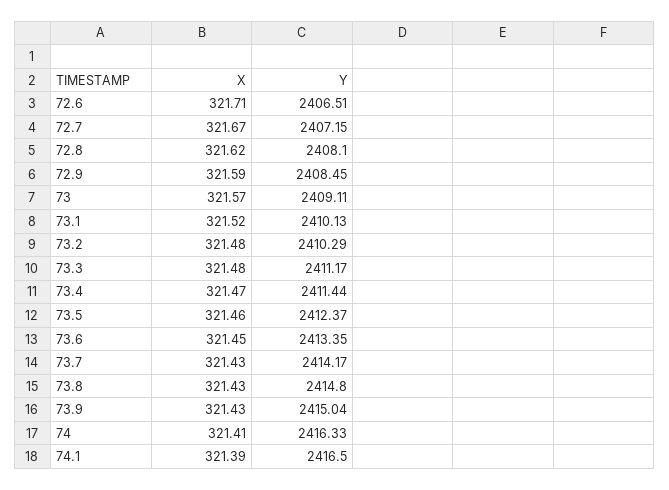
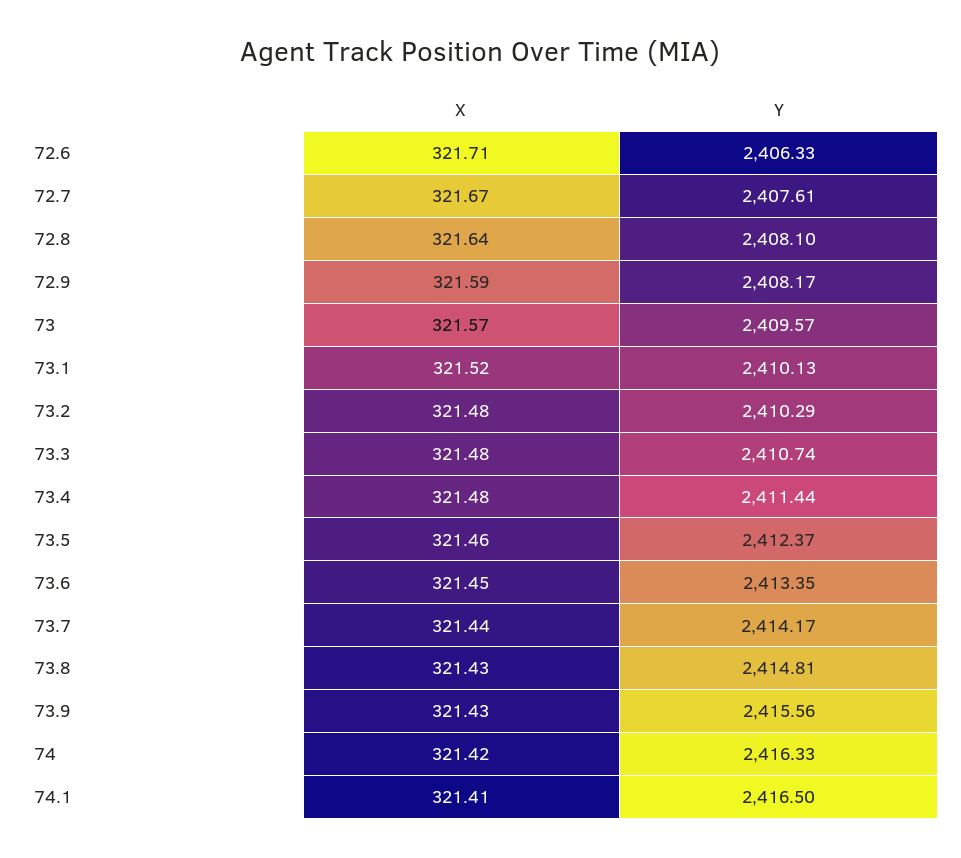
Y, 72.6: 2406.51 -> 2406.33
Y, 72.7: 2407.15 -> 2407.61
X, 72.8: 321.62 -> 321.64
Y, 72.9: 2408.45 -> 2408.17
Y, 73: 2409.11 -> 2409.57
Y, 73.3: 2411.17 -> 2410.74
X, 73.4: 321.47 -> 321.48
X, 73.7: 321.43 -> 321.44
Y, 73.8: 2414.8 -> 2414.81
Y, 73.9: 2415.04 -> 2415.56
X, 74: 321.41 -> 321.42
X, 74.1: 321.39 -> 321.41

